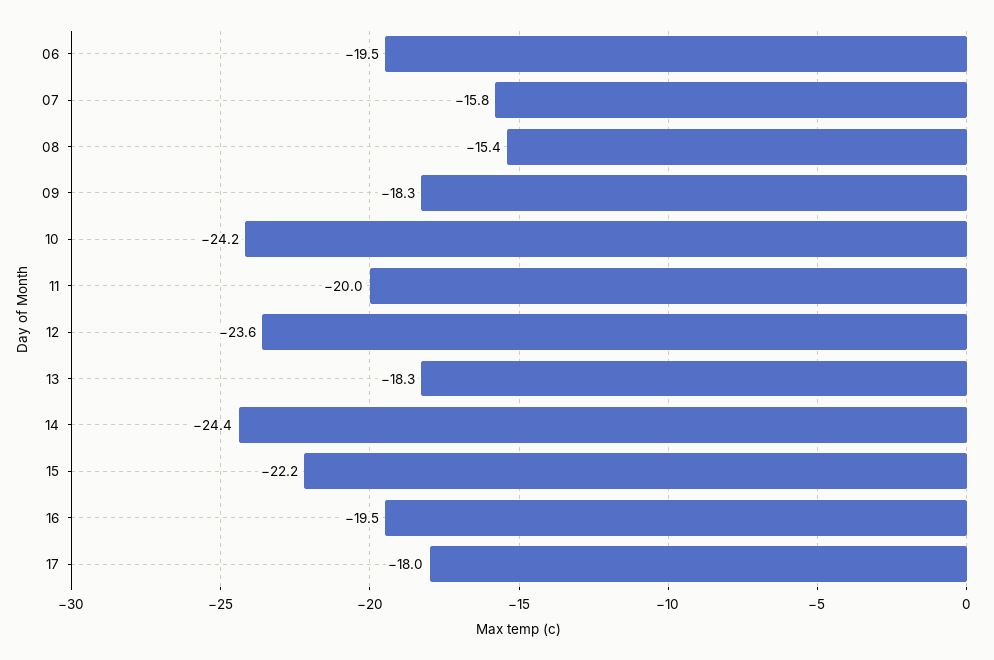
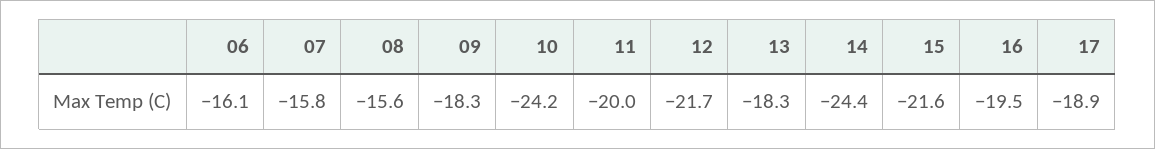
06: -19.5 -> -16.1
08: -15.4 -> -15.6
12: -23.6 -> -21.7
15: -22.2 -> -21.6
17: -18 -> -18.9

